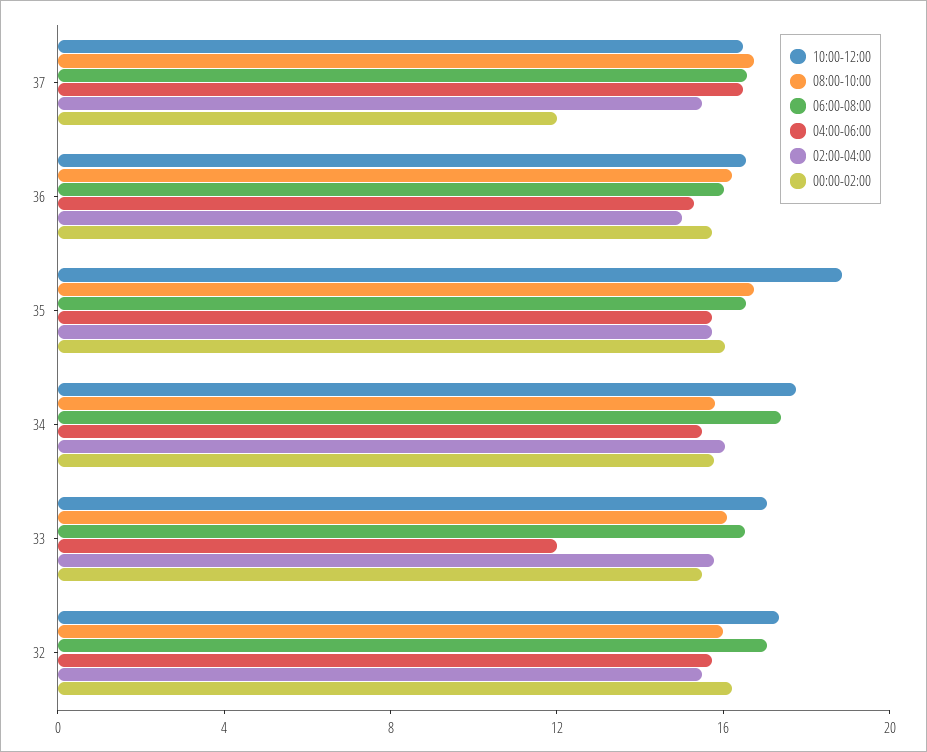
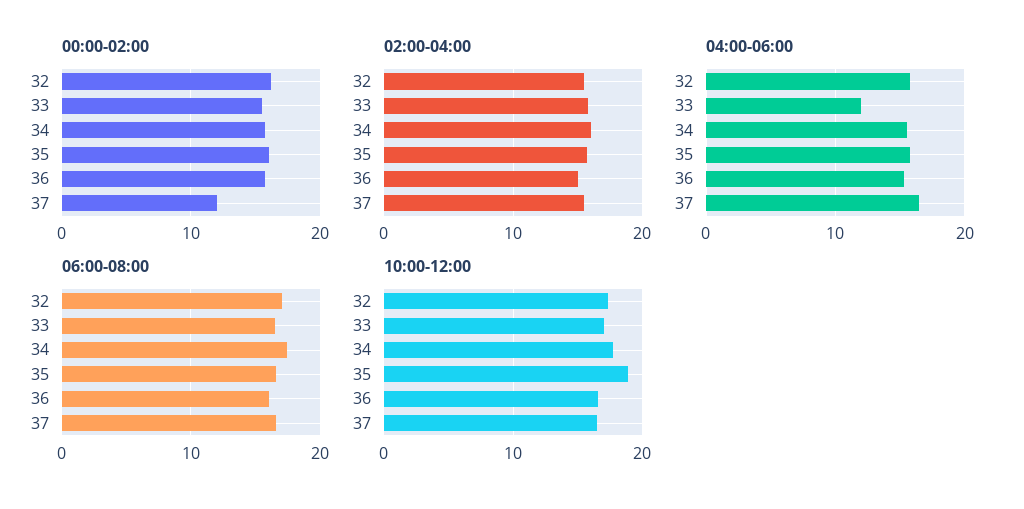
08:00-10:00, 37: 17 -> none
08:00-10:00, 36: 16 -> none
08:00-10:00, 35: 17 -> none
08:00-10:00, 34: 16 -> none
08:00-10:00, 33: 16 -> none
08:00-10:00, 32: 16 -> none

